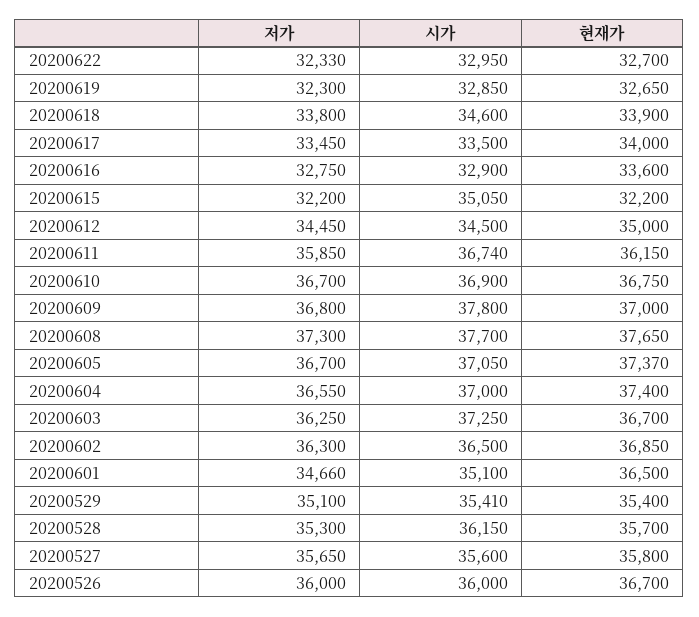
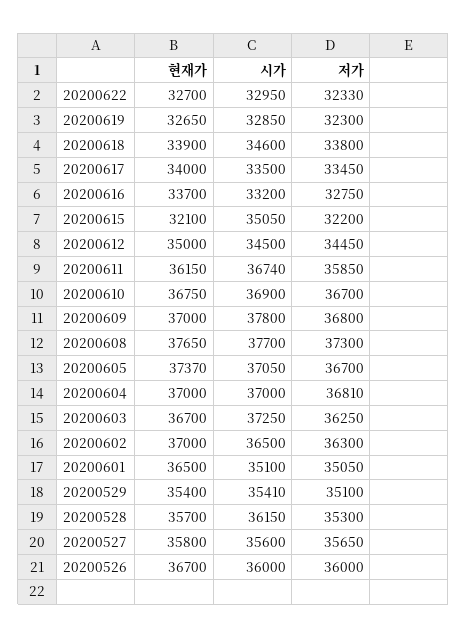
시가, 20200616: 32900 -> 33200
현재가, 20200616: 33600 -> 33700
현재가, 20200615: 32200 -> 32100
저가, 20200604: 36550 -> 36810
현재가, 20200604: 37400 -> 37000
현재가, 20200602: 36850 -> 37000
저가, 20200601: 34660 -> 35050

